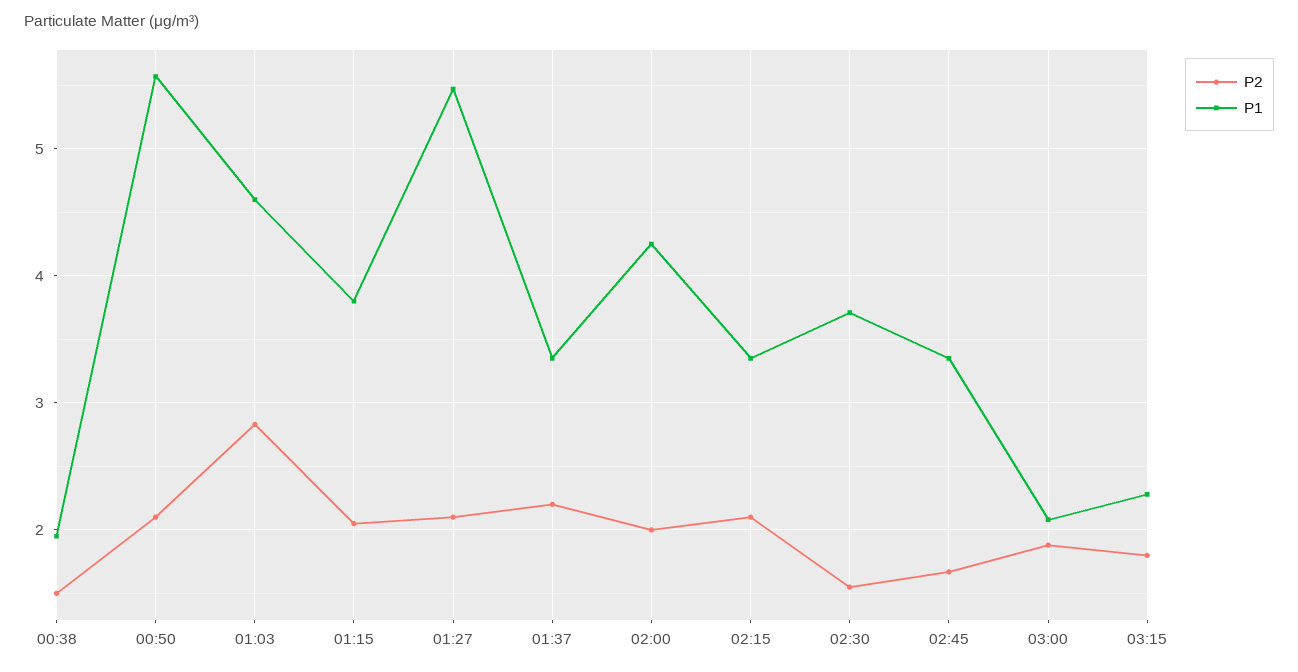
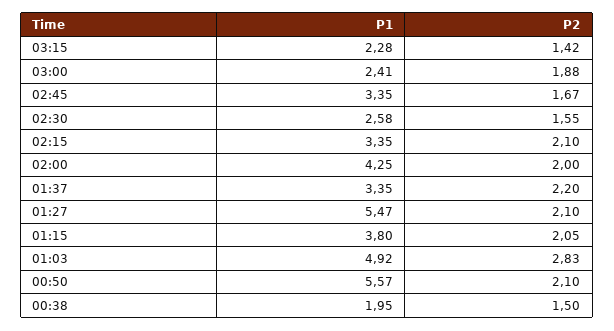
P1, 01:03: 4.6 -> 4.92
P1, 02:30: 3.7 -> 2.58
P1, 03:00: 2.1 -> 2.41
P2, 03:15: 1.8 -> 1.42

